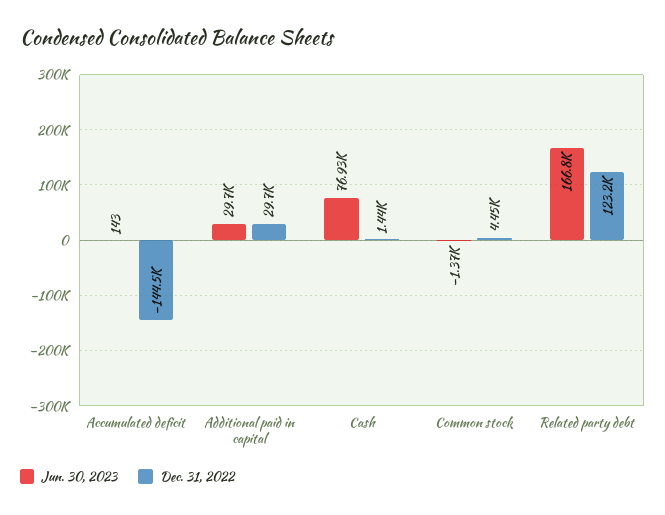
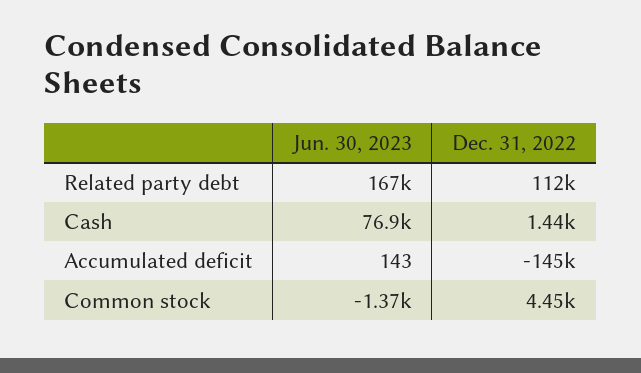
Jun. 30, 2023, Additional paid in capital: 29700 -> none
Dec. 31, 2022, Additional paid in capital: 29700 -> none
Dec. 31, 2022, Related party debt: 123200 -> 112000

